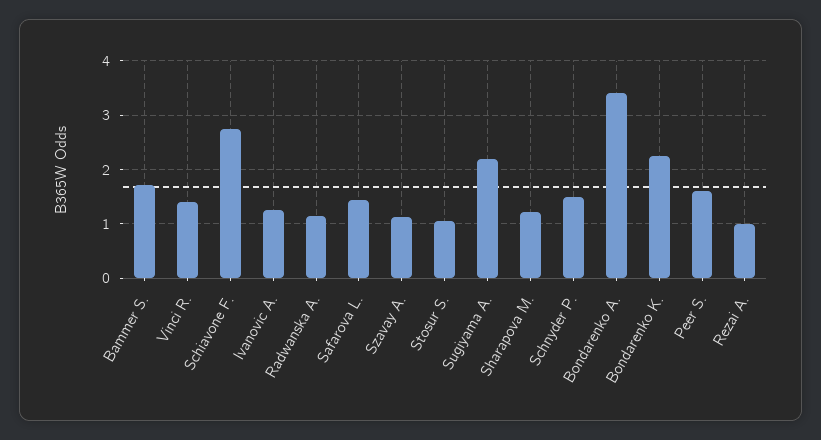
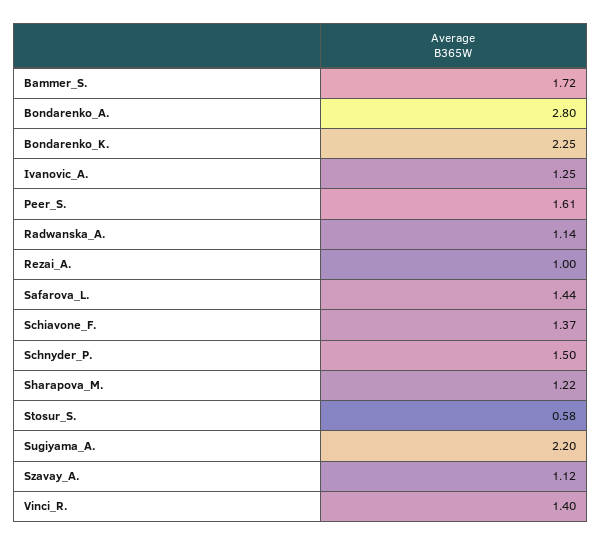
Schiavone F.: 2.8 -> 1.37
Stosur S.: 1 -> 0.58
Bondarenko A.: 3.4 -> 2.8

